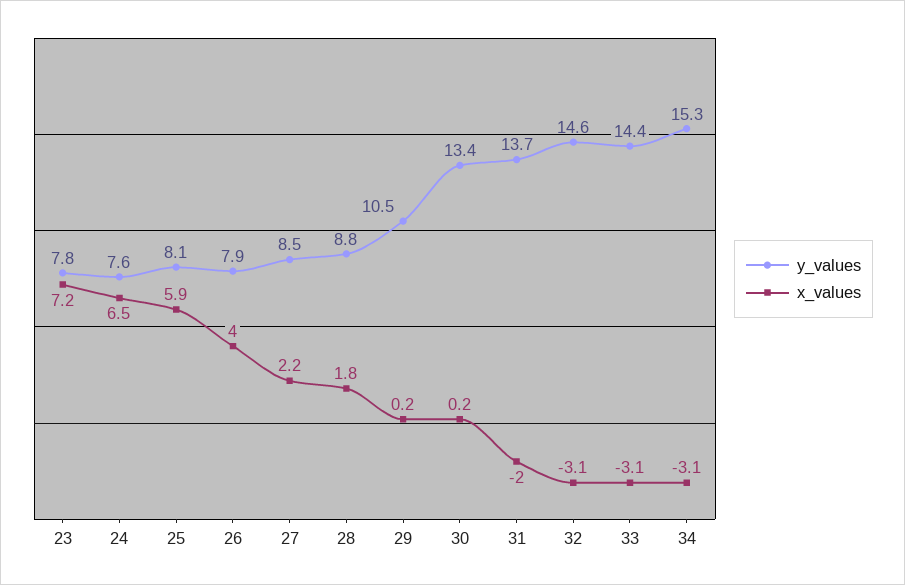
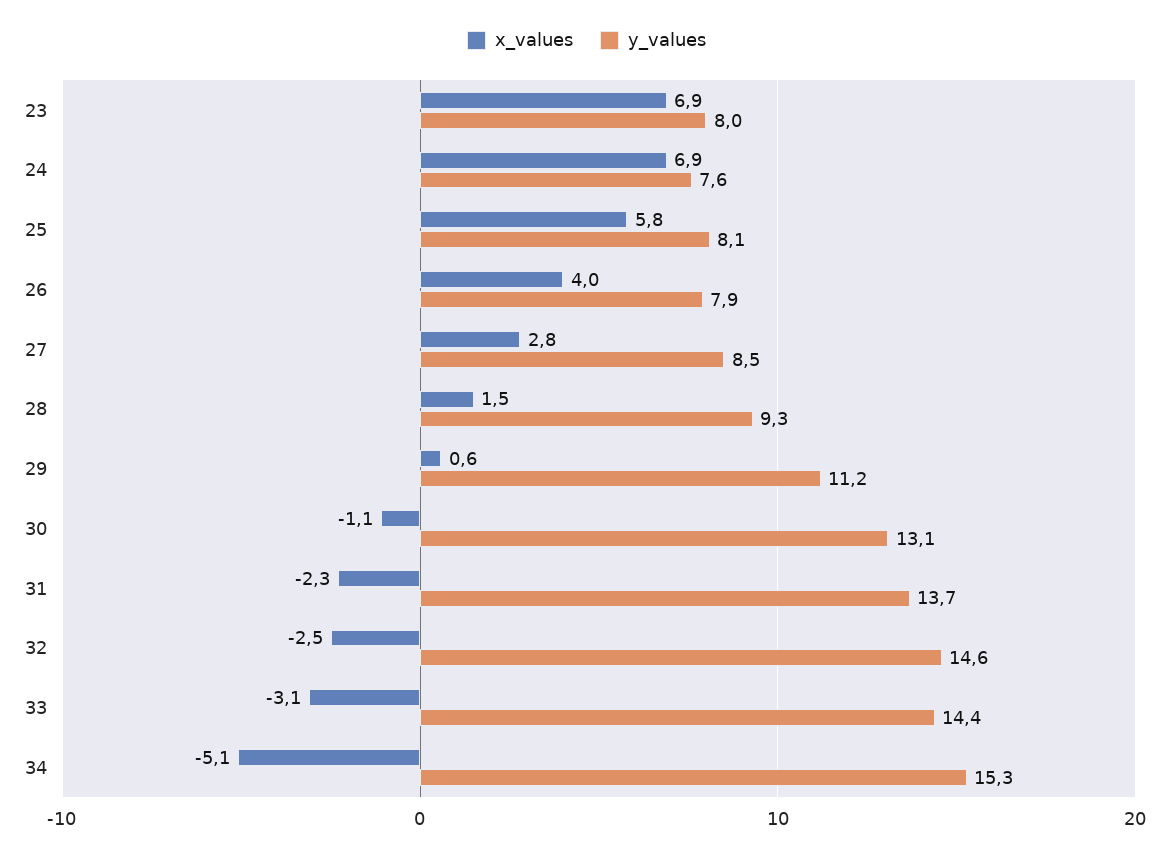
y_values, 23: 7.8 -> 8
x_values, 23: 7.2 -> 6.9
x_values, 24: 6.5 -> 6.9
x_values, 25: 5.9 -> 5.8
x_values, 27: 2.2 -> 2.8
y_values, 28: 8.8 -> 9.3
x_values, 28: 1.8 -> 1.5
y_values, 29: 10.5 -> 11.2
x_values, 29: 0.2 -> 0.6
y_values, 30: 13.4 -> 13.1
x_values, 30: 0.2 -> -1.1
x_values, 31: -2 -> -2.3
x_values, 32: -3.1 -> -2.5
x_values, 34: -3.1 -> -5.1

